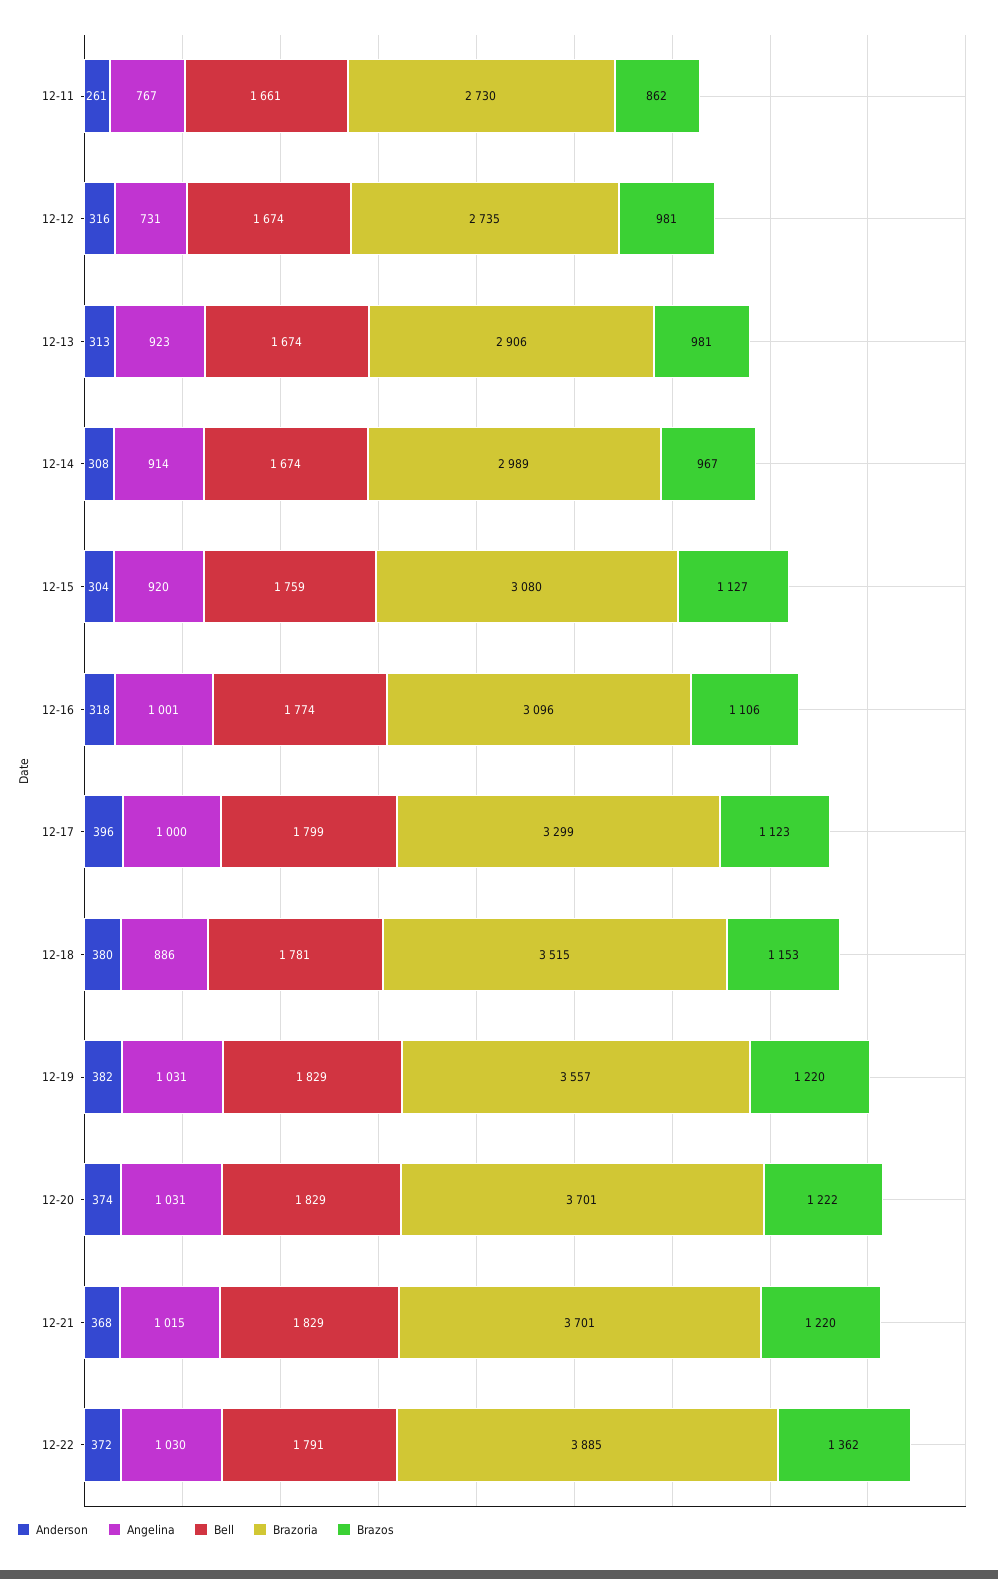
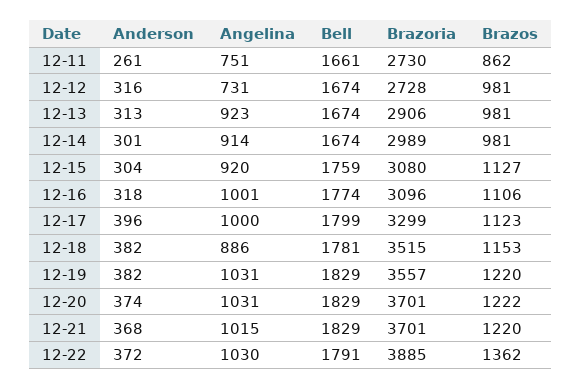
Angelina, 12-11: 767 -> 751
Brazoria, 12-12: 2735 -> 2728
Anderson, 12-14: 308 -> 301
Brazos, 12-14: 967 -> 981
Anderson, 12-18: 380 -> 382

